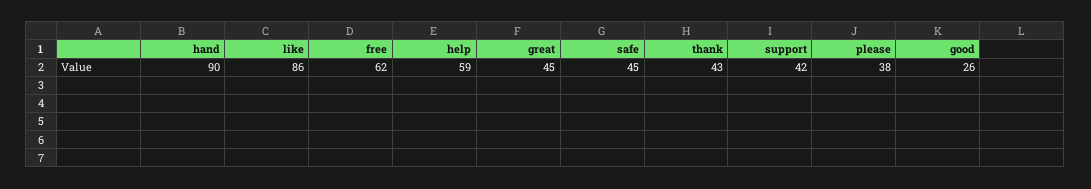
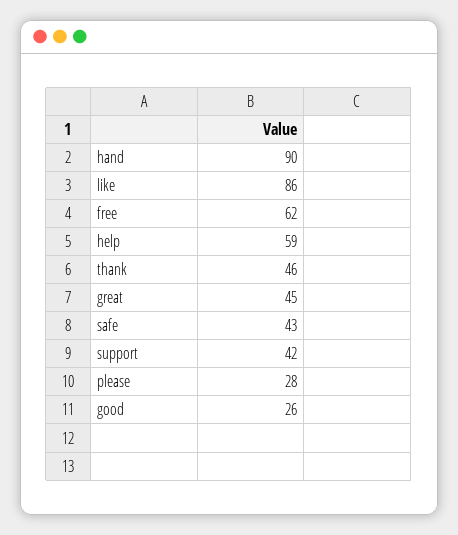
safe: 45 -> 43
thank: 43 -> 46
please: 38 -> 28

